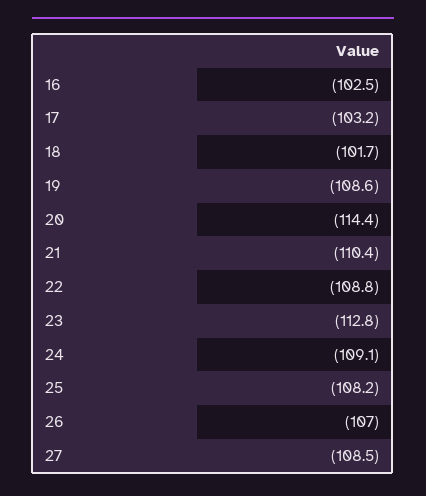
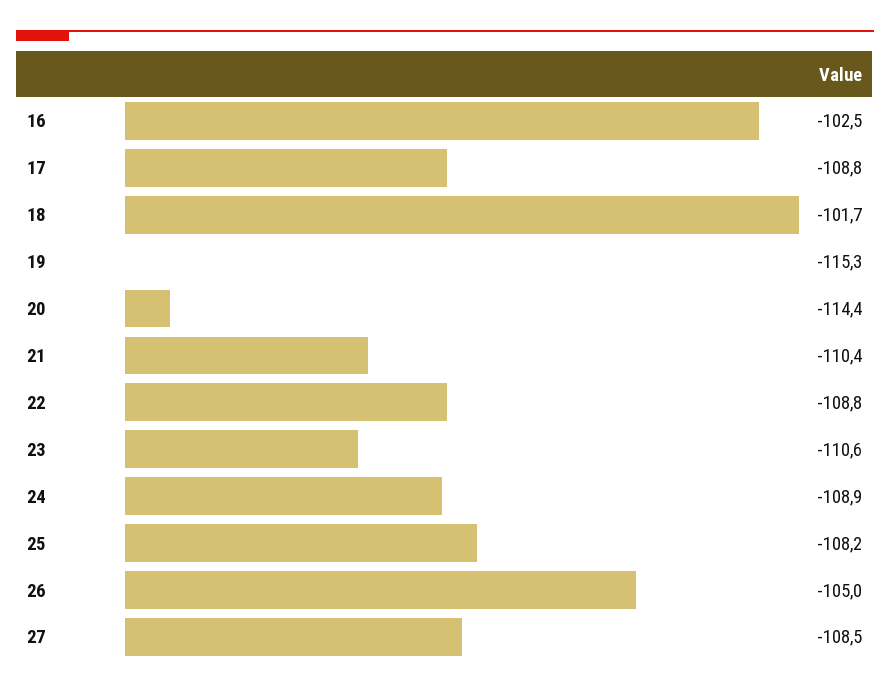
17: -103.2 -> -108.8
19: -108.6 -> -115.3
23: -112.8 -> -110.6
24: -109.1 -> -108.9
26: -107 -> -105

